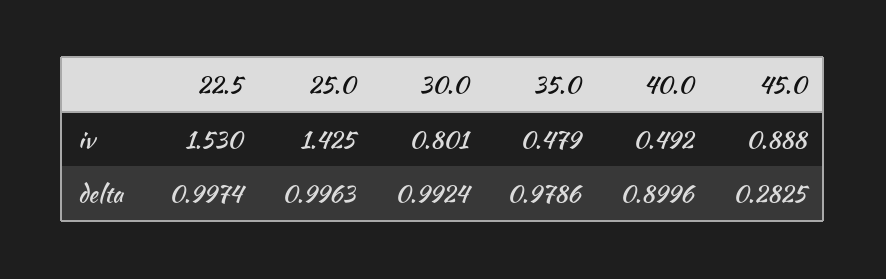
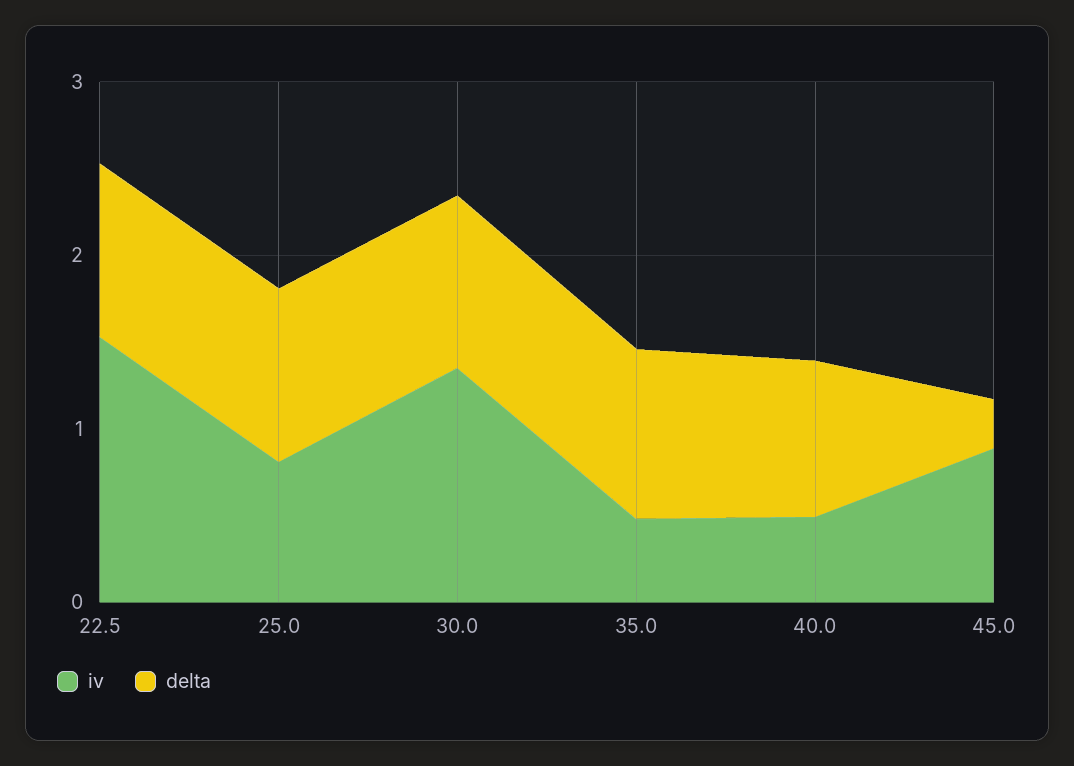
iv, 25.0: 1.425 -> 0.8
iv, 30.0: 0.801 -> 1.4

